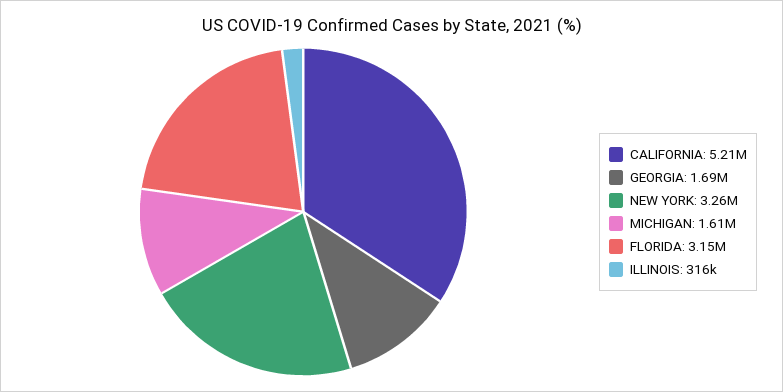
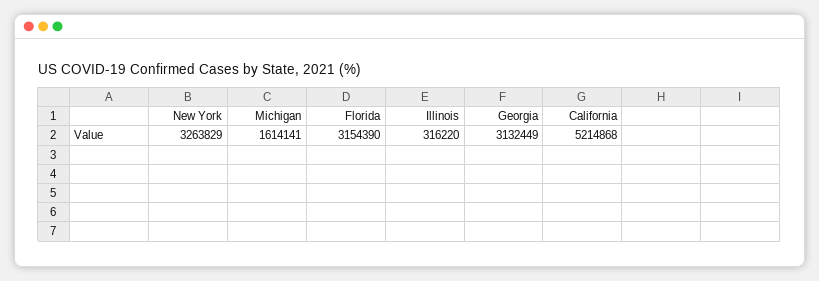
GEORGIA: 1690000 -> 3132449

